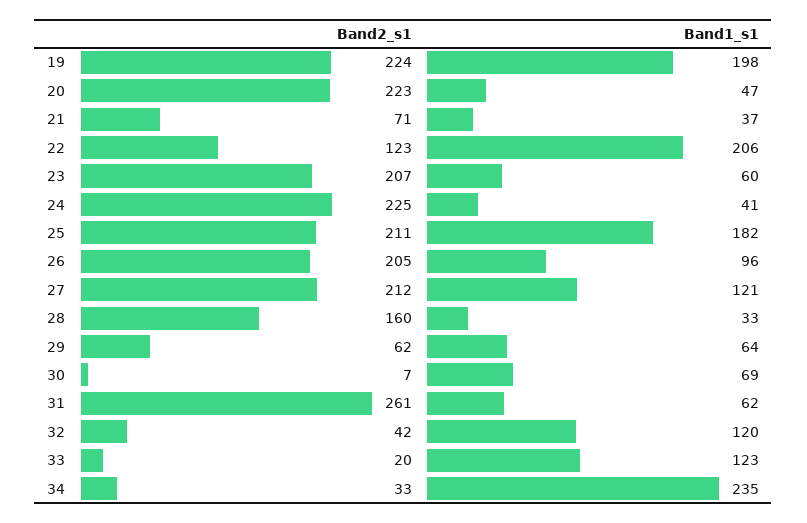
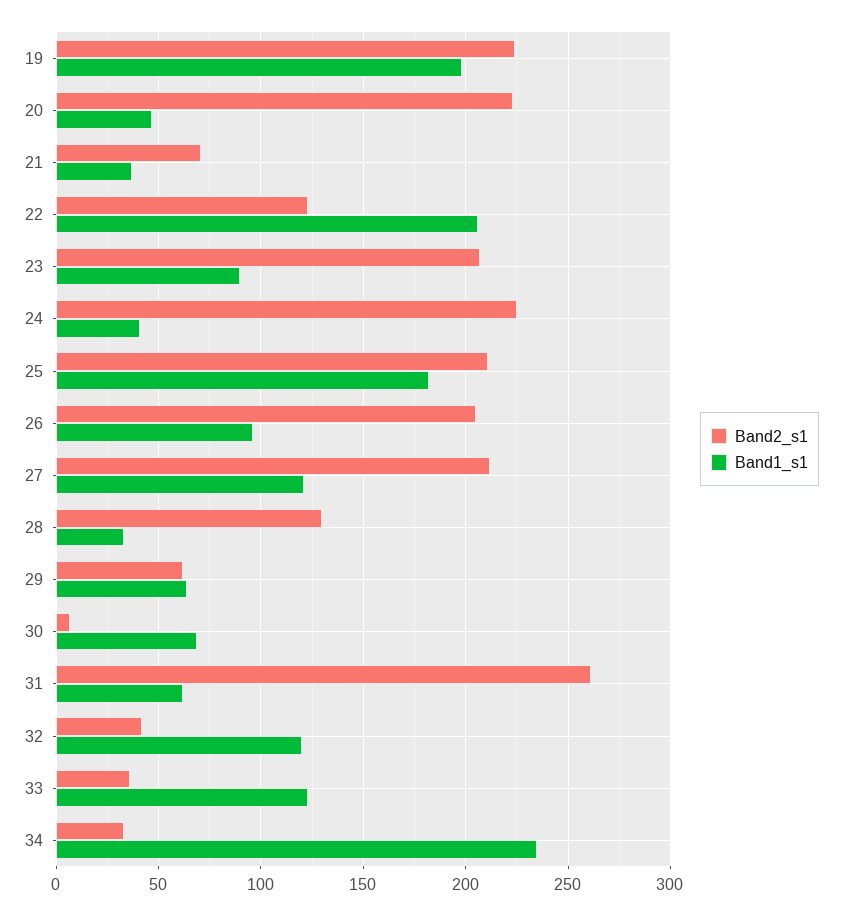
Band1_s1, 23: 60 -> 90
Band2_s1, 28: 160 -> 130
Band2_s1, 33: 20 -> 35

